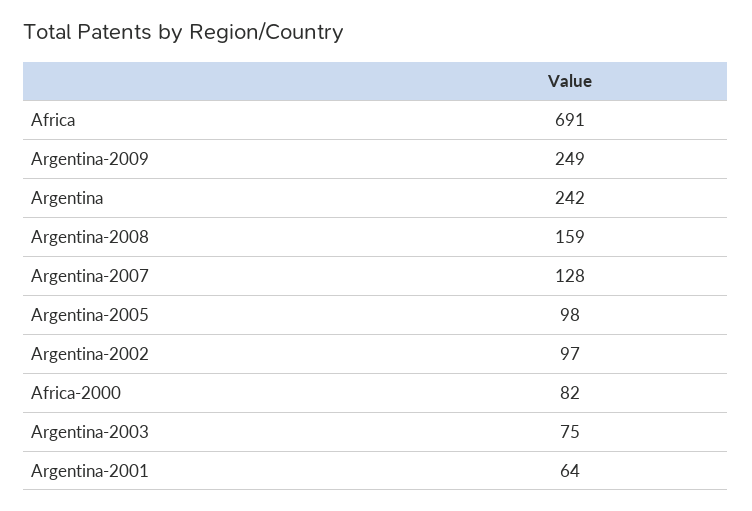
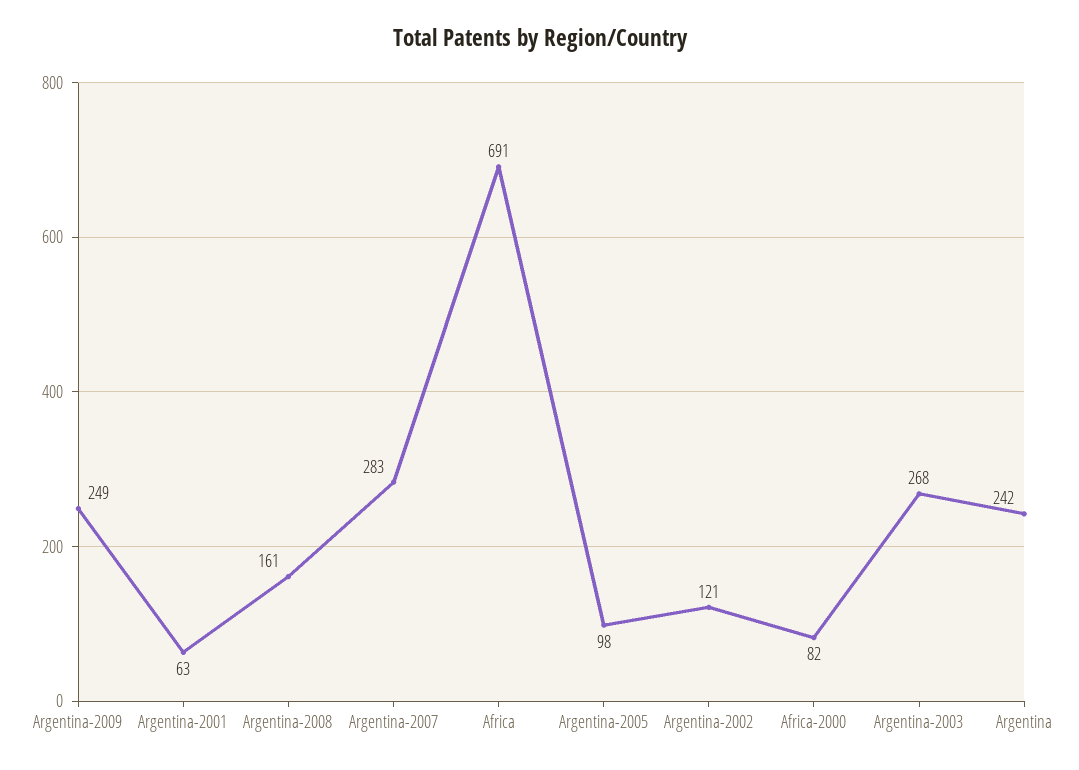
Argentina-2008: 159 -> 161
Argentina-2007: 128 -> 283
Argentina-2002: 97 -> 121
Argentina-2003: 75 -> 268
Argentina-2001: 64 -> 63

